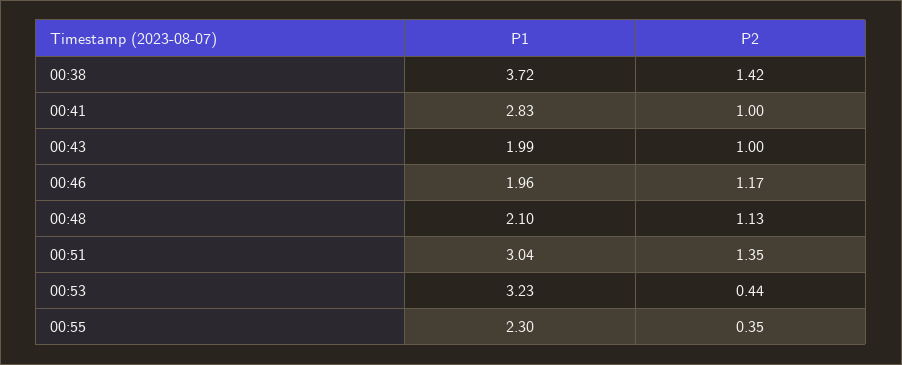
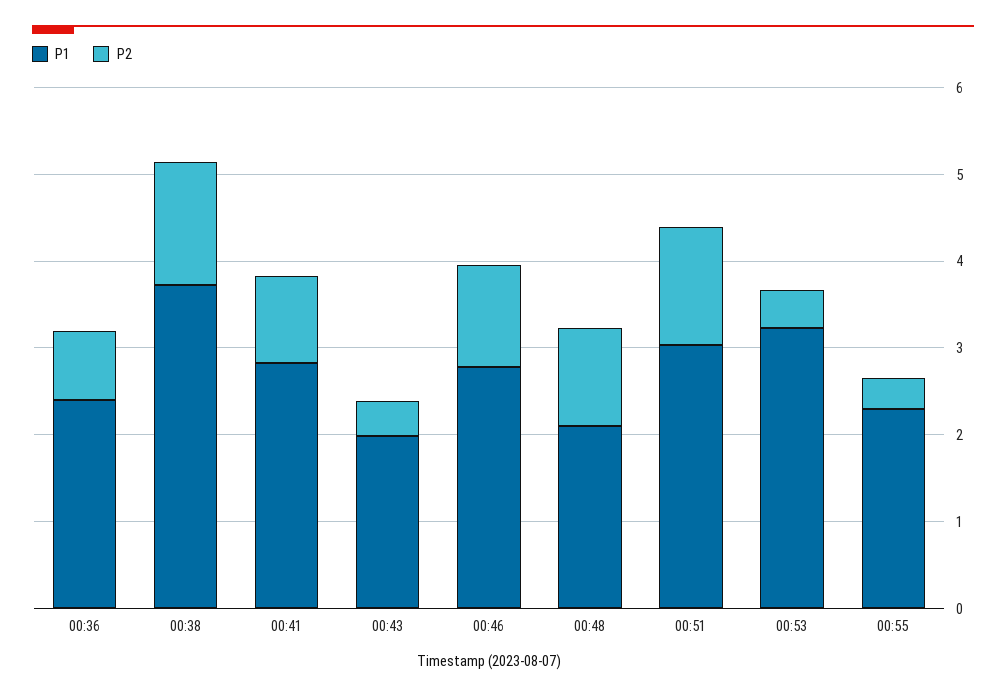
P2, 00:43: 1 -> 0.4
P1, 00:46: 1.96 -> 2.8
P1, 00:36: none -> 2.4
P2, 00:36: none -> 0.8

